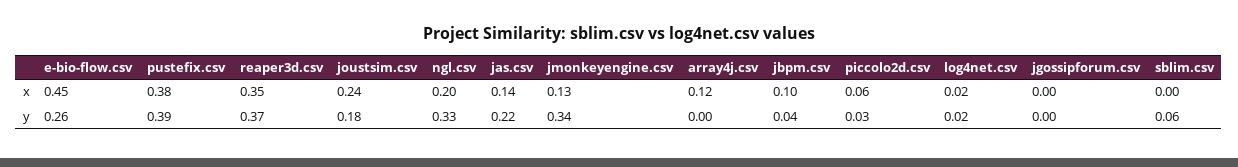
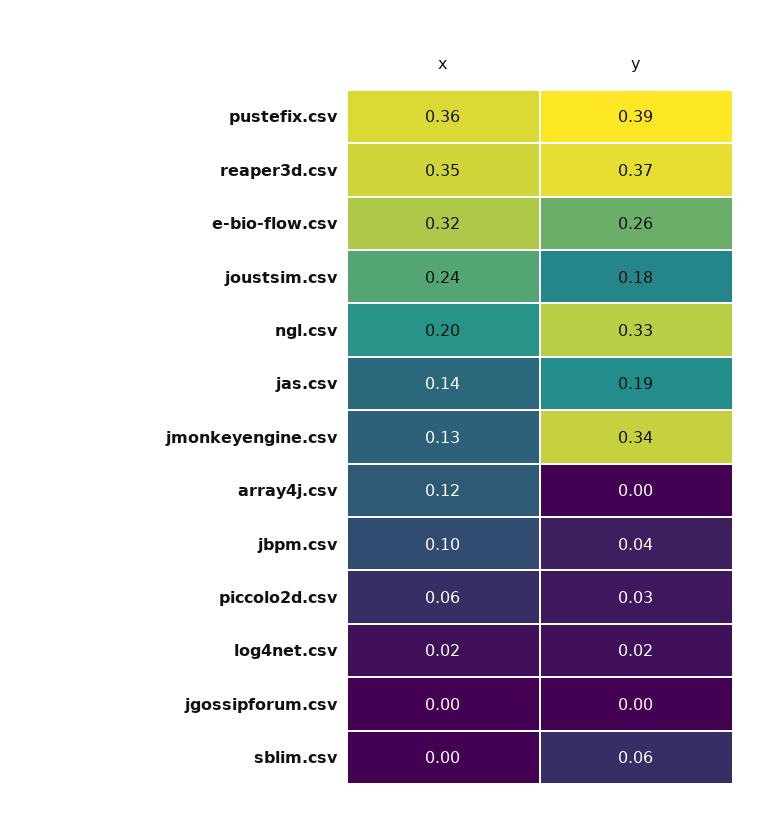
e-bio-flow.csv, x: 0.45 -> 0.32
pustefix.csv, x: 0.38 -> 0.36
jas.csv, y: 0.22 -> 0.19

